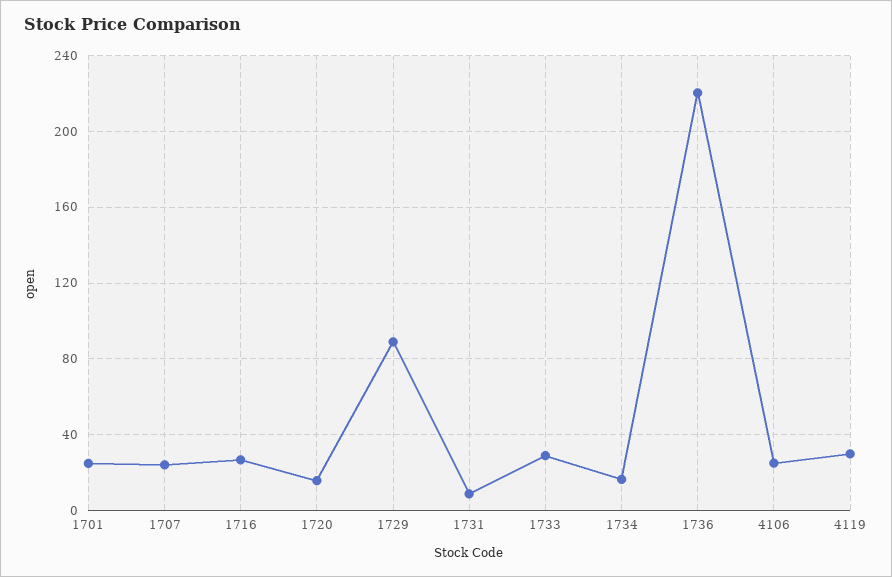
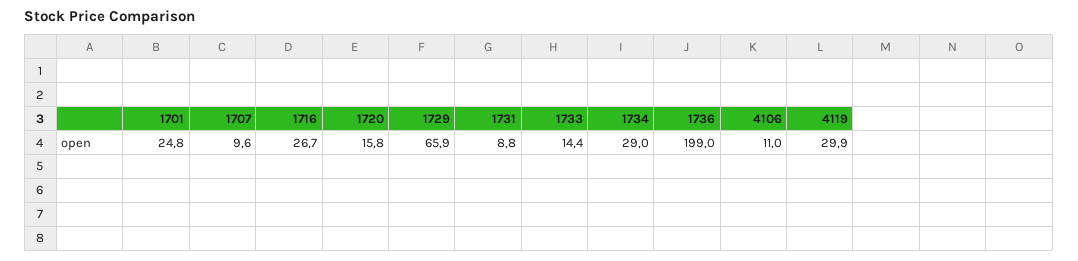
1707: 25 -> 9.6
1729: 90 -> 65.9
1733: 30 -> 14.4
1734: 15 -> 29
1736: 220 -> 199
4106: 25 -> 11

